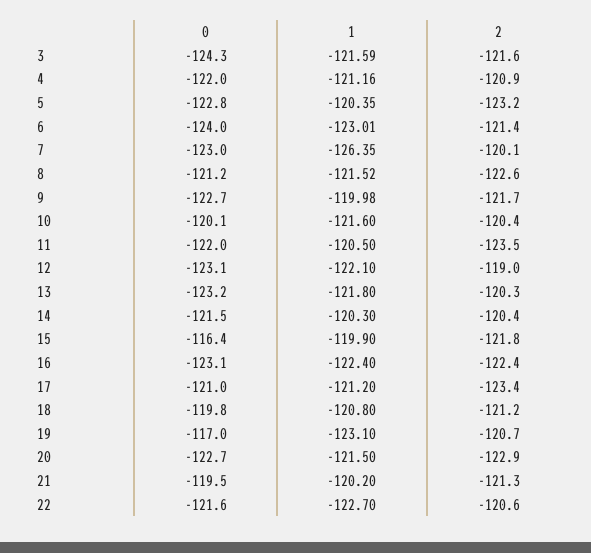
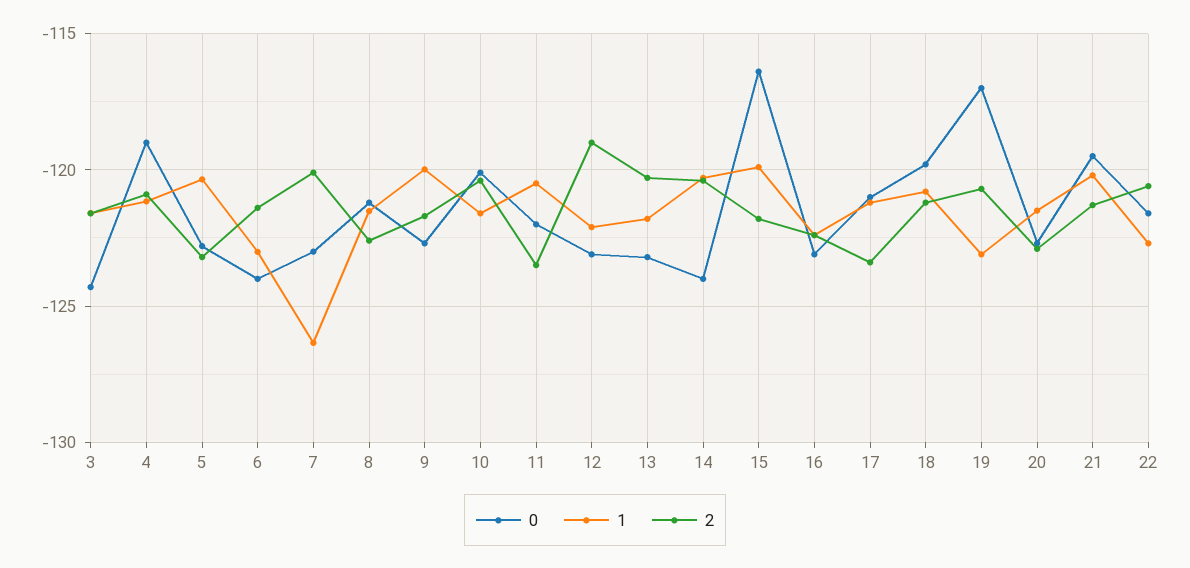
0, 4: -122 -> -119
0, 14: -121.5 -> -124

